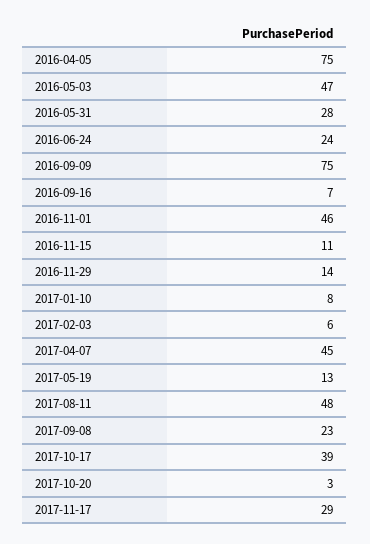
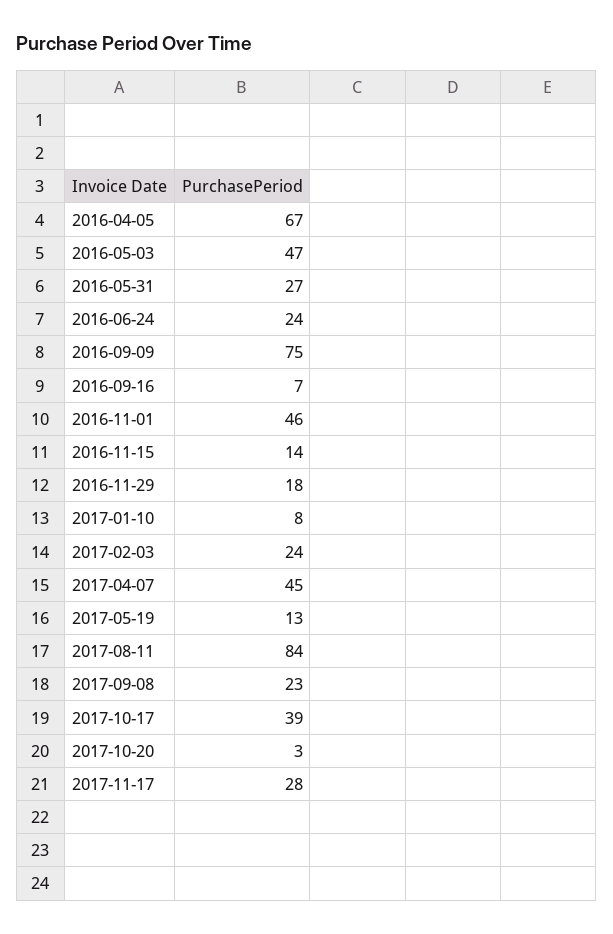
2016-04-05: 75 -> 67
2016-05-31: 28 -> 27
2016-11-15: 11 -> 14
2016-11-29: 14 -> 18
2017-02-03: 6 -> 24
2017-08-11: 48 -> 84
2017-11-17: 29 -> 28

